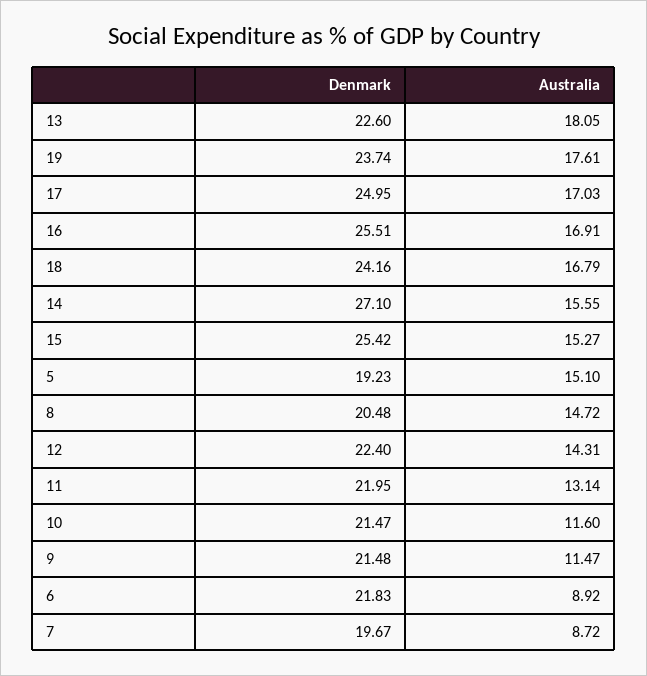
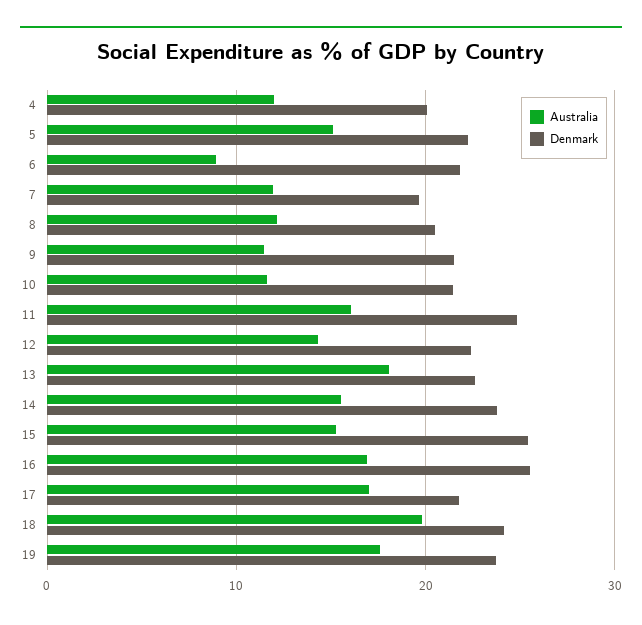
Denmark, 17: 24.95 -> 22
Australia, 18: 16.79 -> 20
Denmark, 14: 27.1 -> 24
Denmark, 5: 19.23 -> 22
Australia, 8: 14.72 -> 12
Denmark, 11: 21.95 -> 25
Australia, 11: 13.14 -> 16
Australia, 7: 8.72 -> 12
Australia, 4: none -> 12
Denmark, 4: none -> 20

